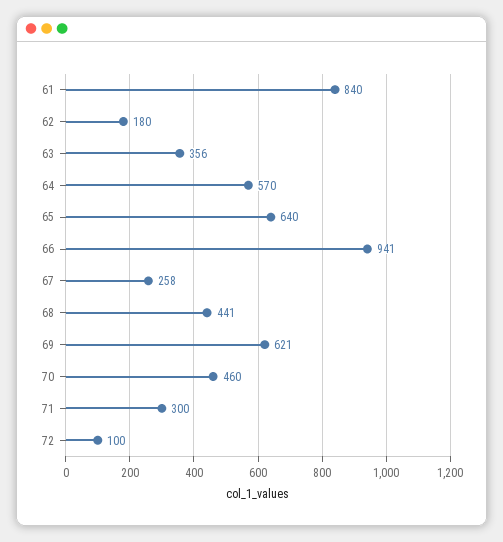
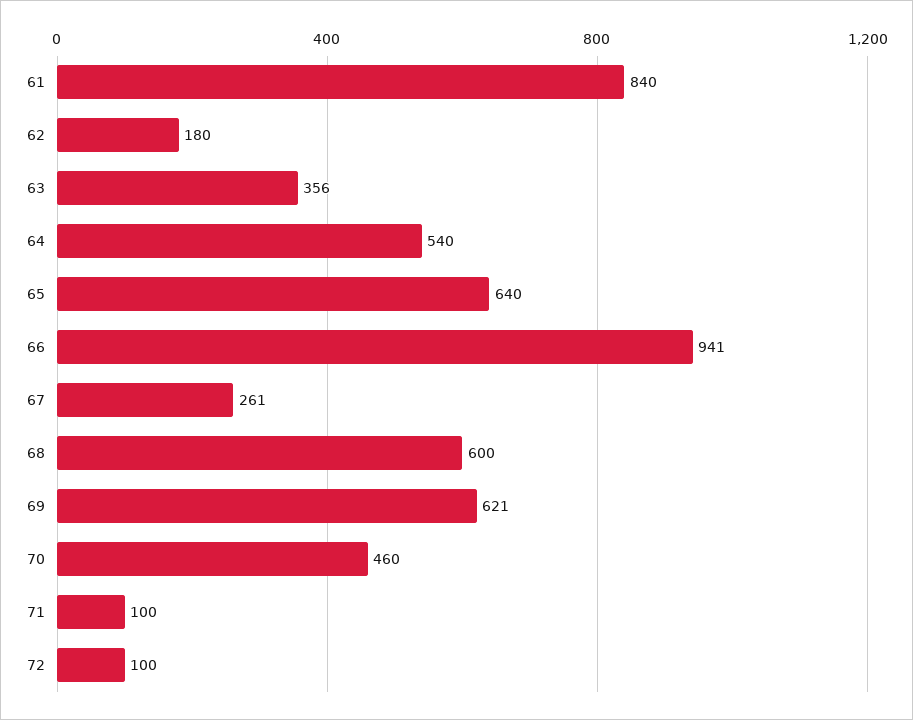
64: 570 -> 540
67: 258 -> 261
68: 441 -> 600
71: 300 -> 100

